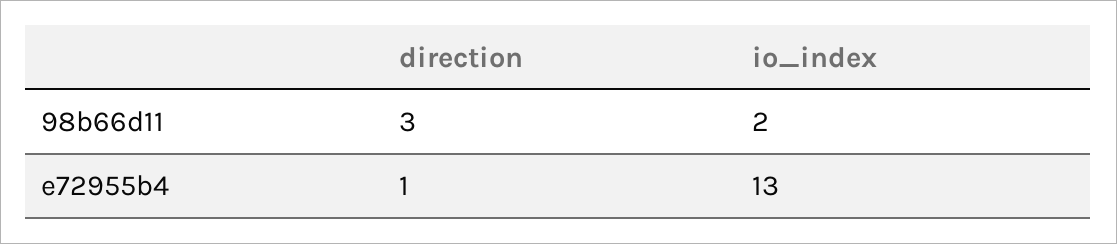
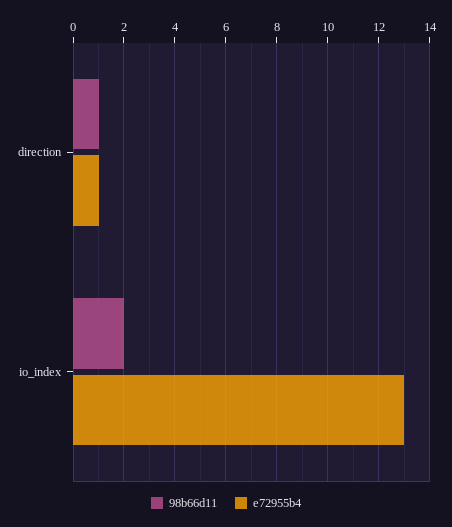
98b66d11, direction: 3 -> 1

